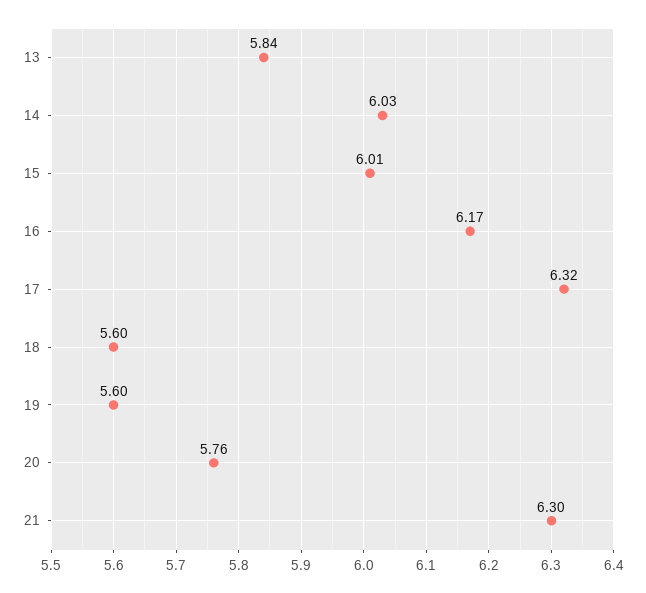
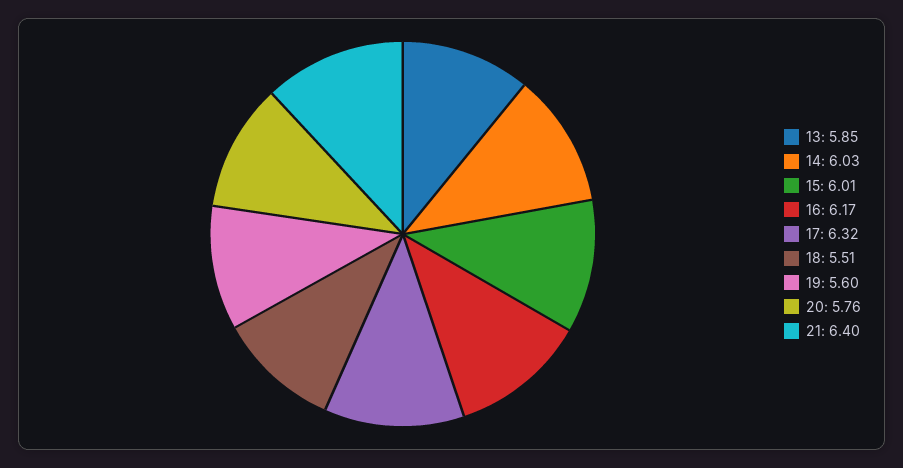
13: 5.84 -> 5.85
18: 5.6 -> 5.51
21: 6.3 -> 6.4

